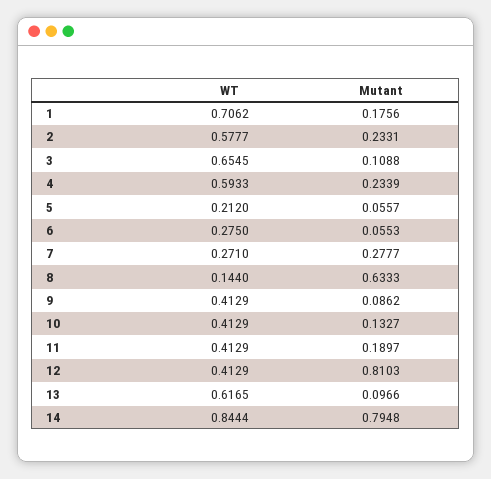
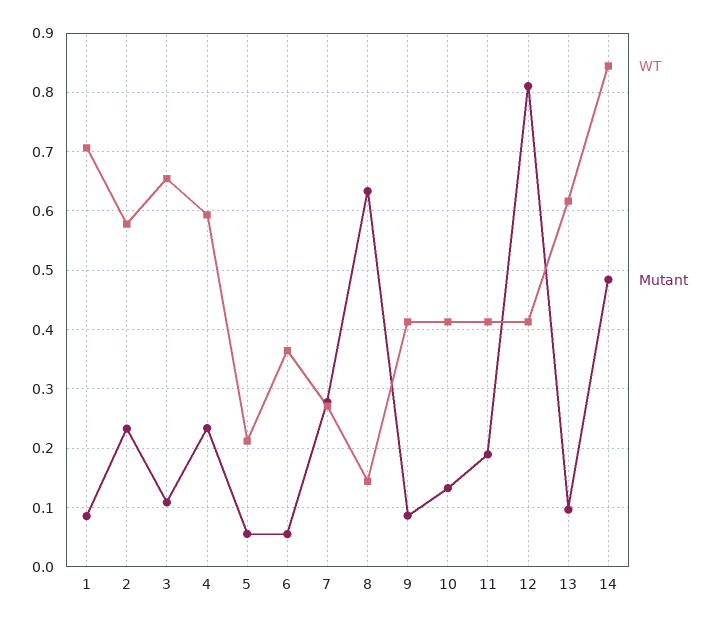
Mutant, 1: 0.1756 -> 0.08
WT, 6: 0.275 -> 0.36
Mutant, 14: 0.7948 -> 0.48

